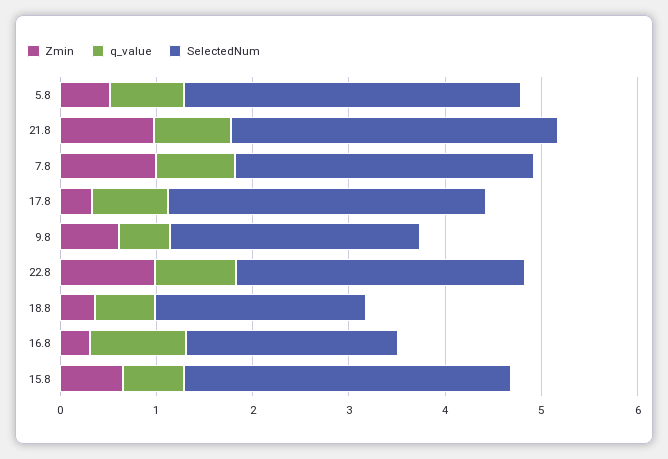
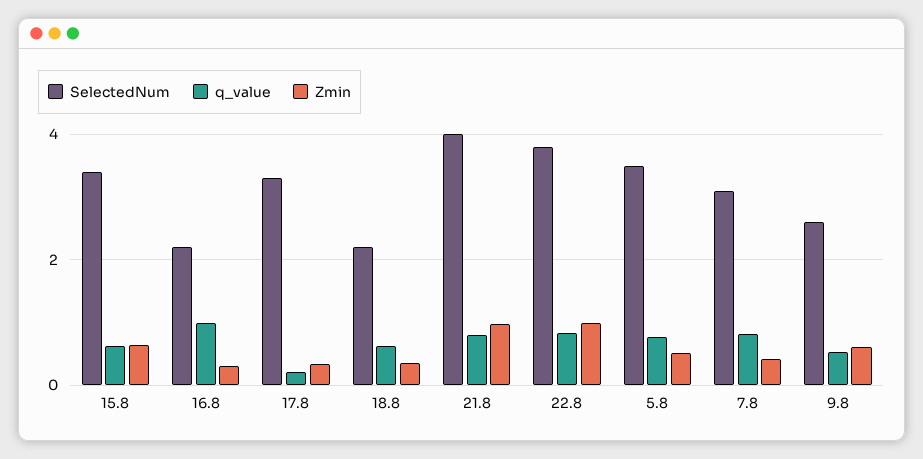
SelectedNum, 21.8: 3.4 -> 4
Zmin, 7.8: 1 -> 0.4
q_value, 17.8: 0.8 -> 0.2
SelectedNum, 22.8: 3 -> 3.8

